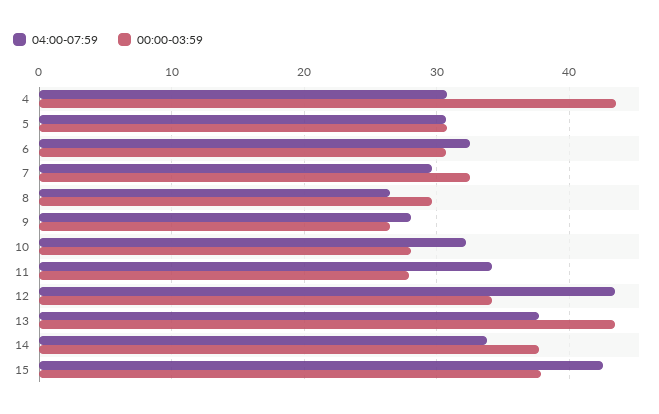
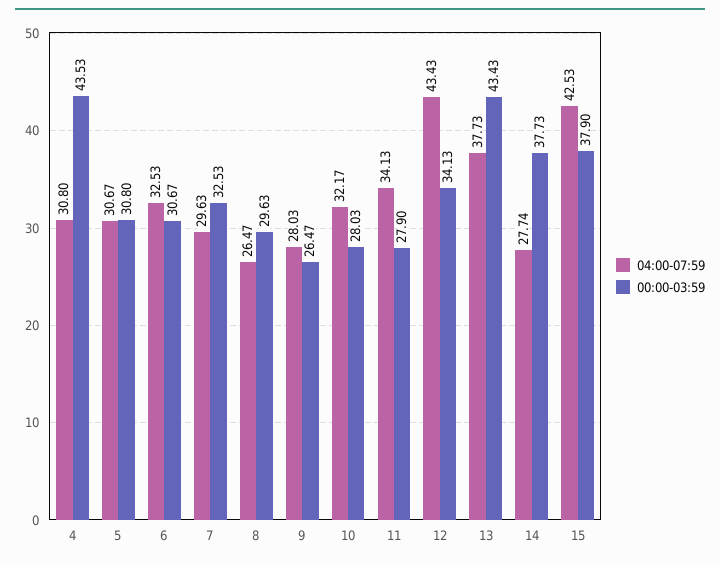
04:00-07:59, 14: 34 -> 27.74

